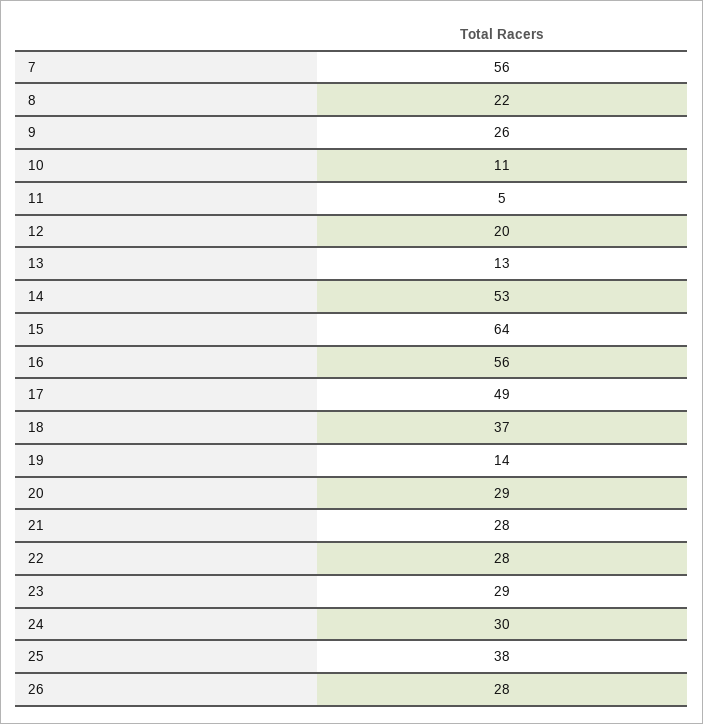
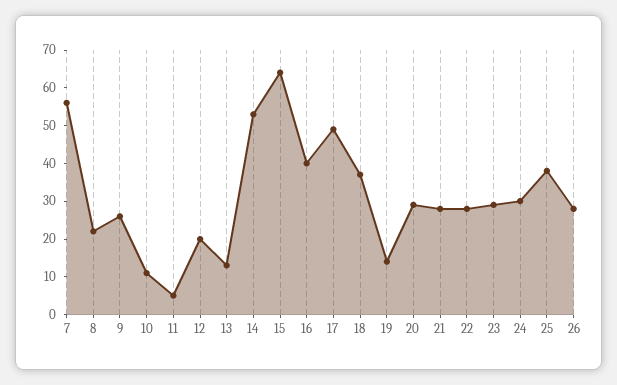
16: 56 -> 40

